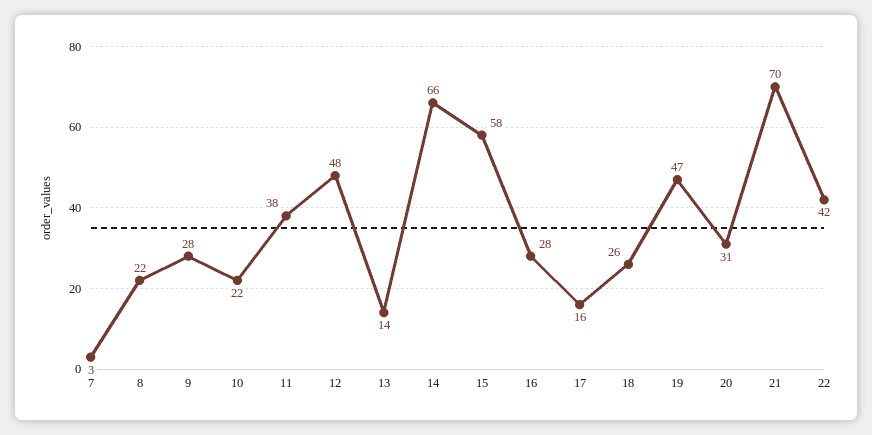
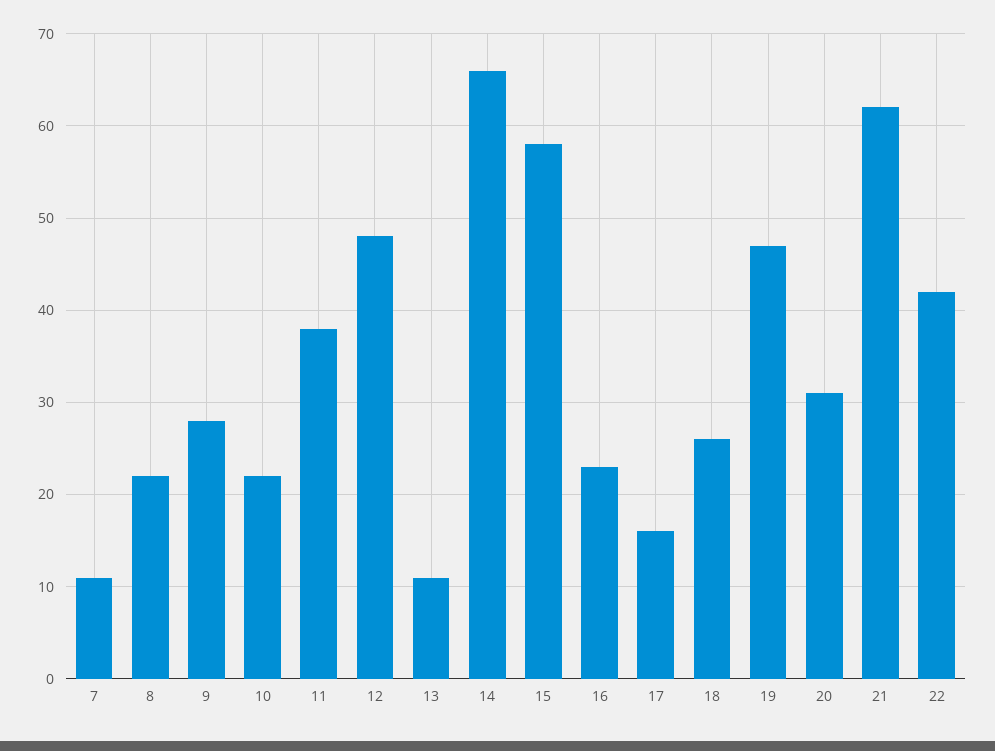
7: 3 -> 11
13: 14 -> 11
16: 28 -> 23
21: 70 -> 62

